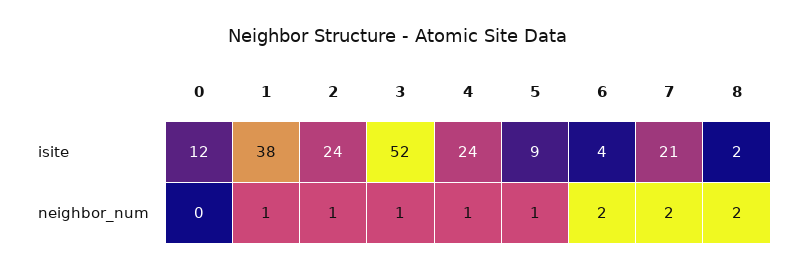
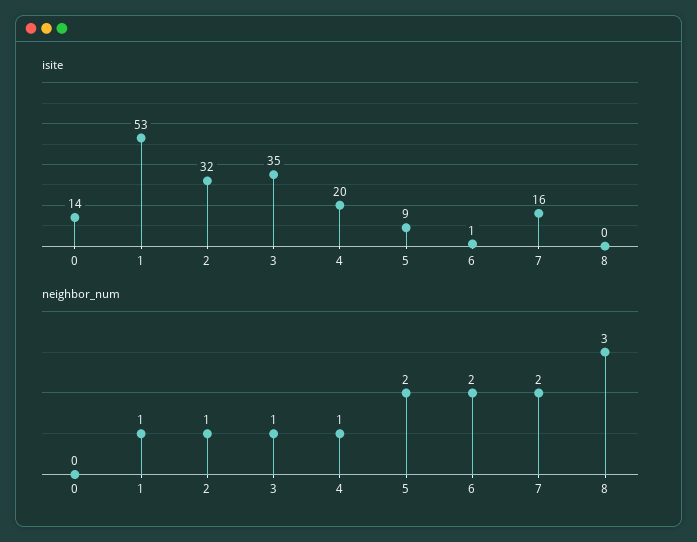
isite, 0: 12 -> 14
isite, 1: 38 -> 53
isite, 2: 24 -> 32
isite, 3: 52 -> 35
isite, 4: 24 -> 20
isite, 6: 4 -> 1
isite, 7: 21 -> 16
isite, 8: 2 -> 0
neighbor_num, 5: 1 -> 2
neighbor_num, 8: 2 -> 3

